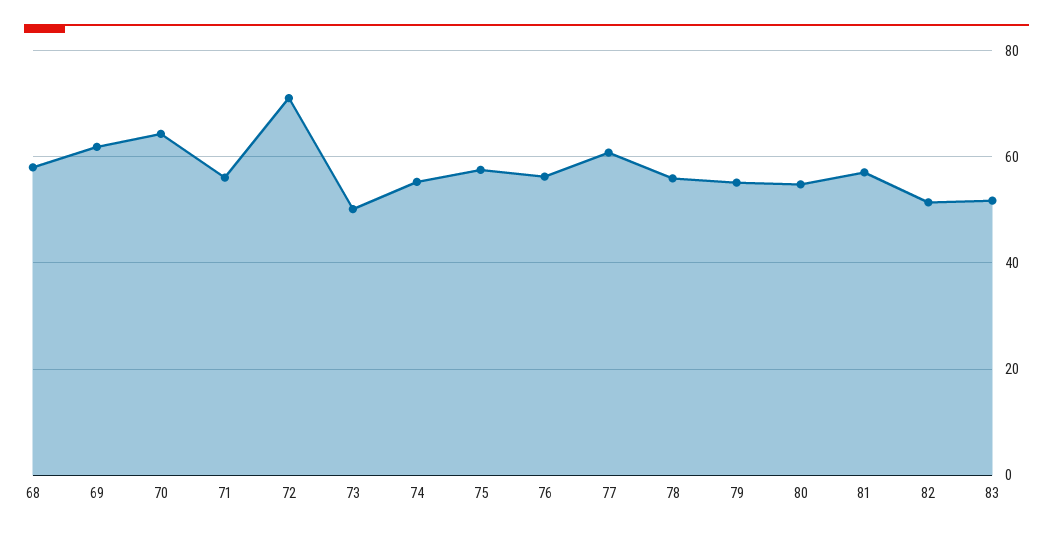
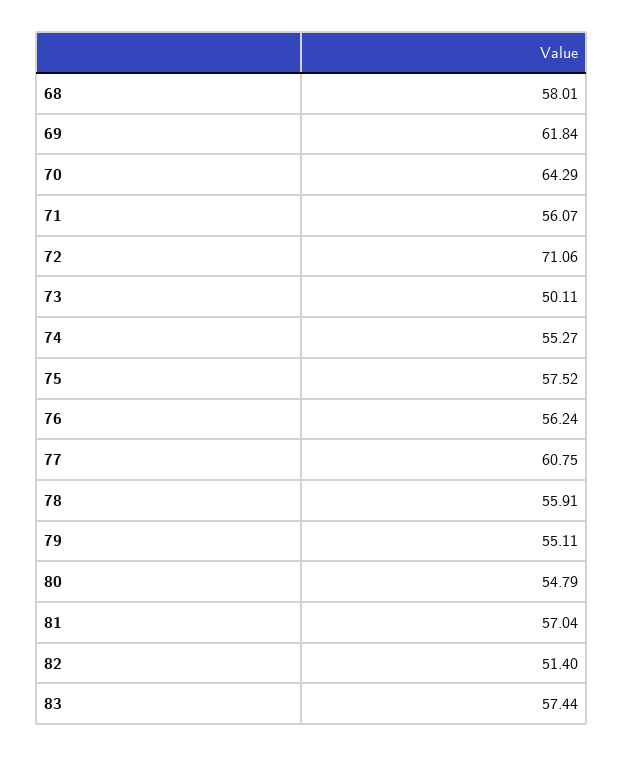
83: 52 -> 57.44

